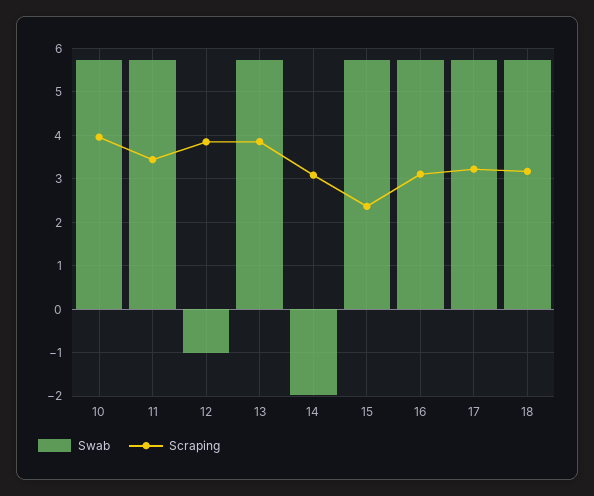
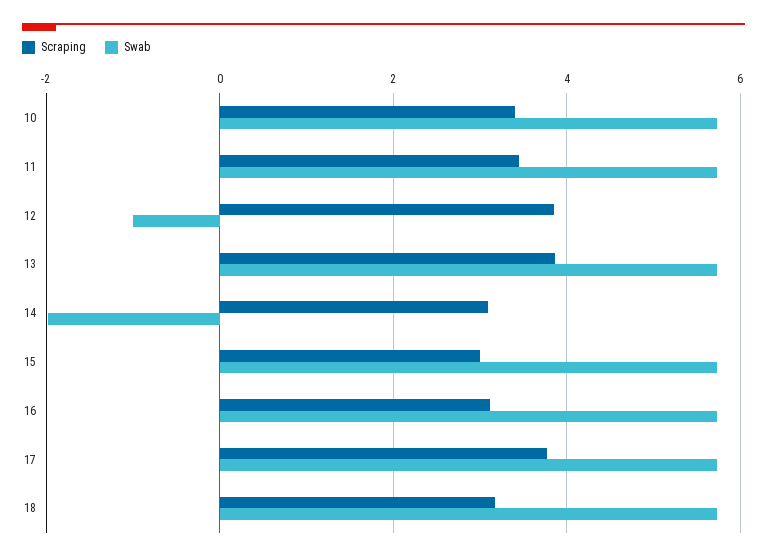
Scraping, 10: 4 -> 3.4
Scraping, 15: 2.4 -> 3
Scraping, 17: 3.2 -> 3.8

